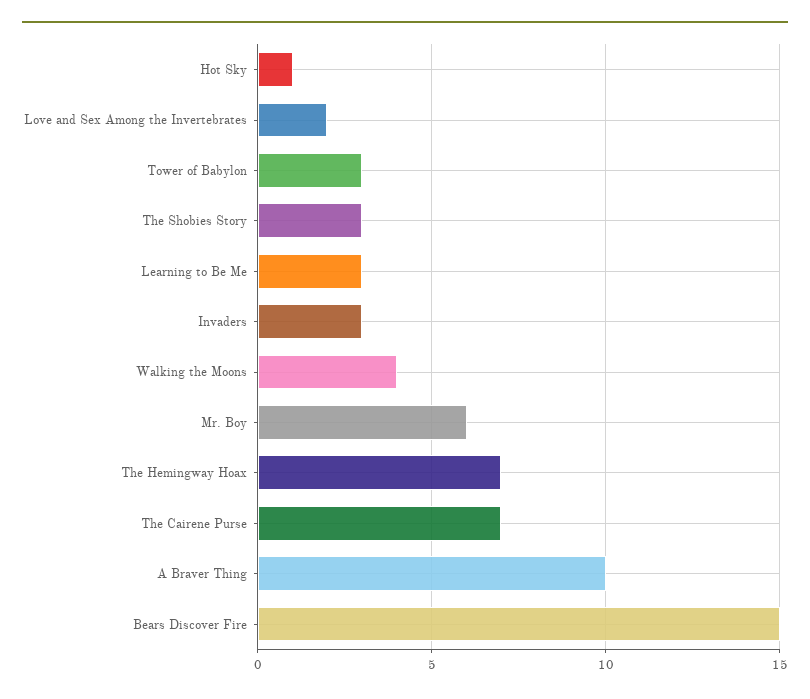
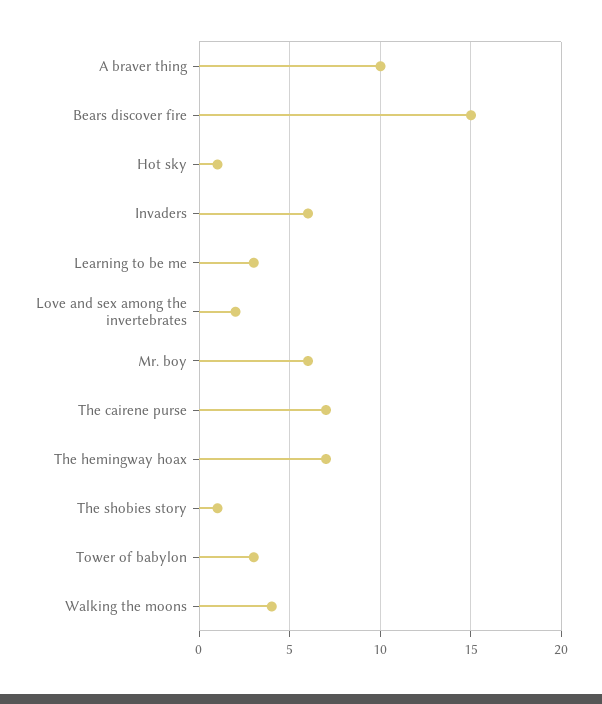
The Shobies Story: 3 -> 1
Invaders: 3 -> 6

